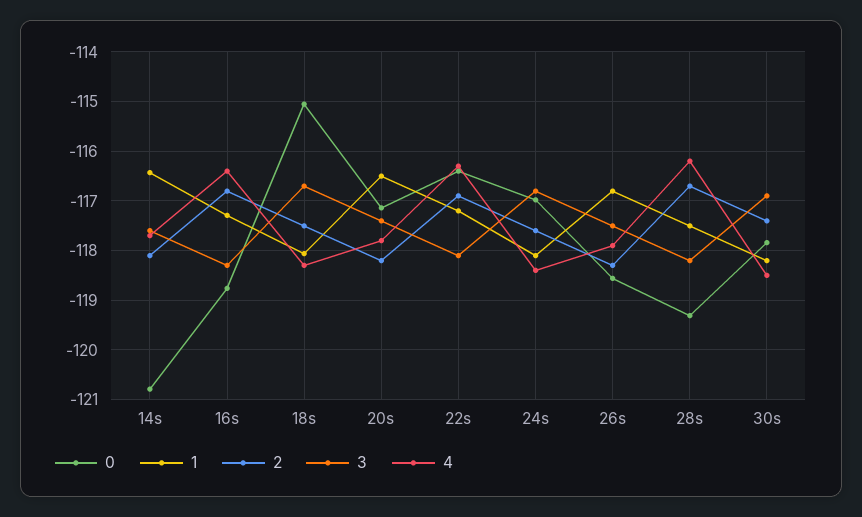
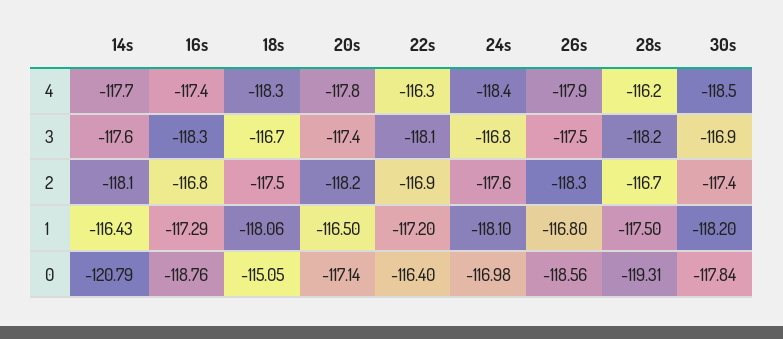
4, 16s: -116.4 -> -117.4

